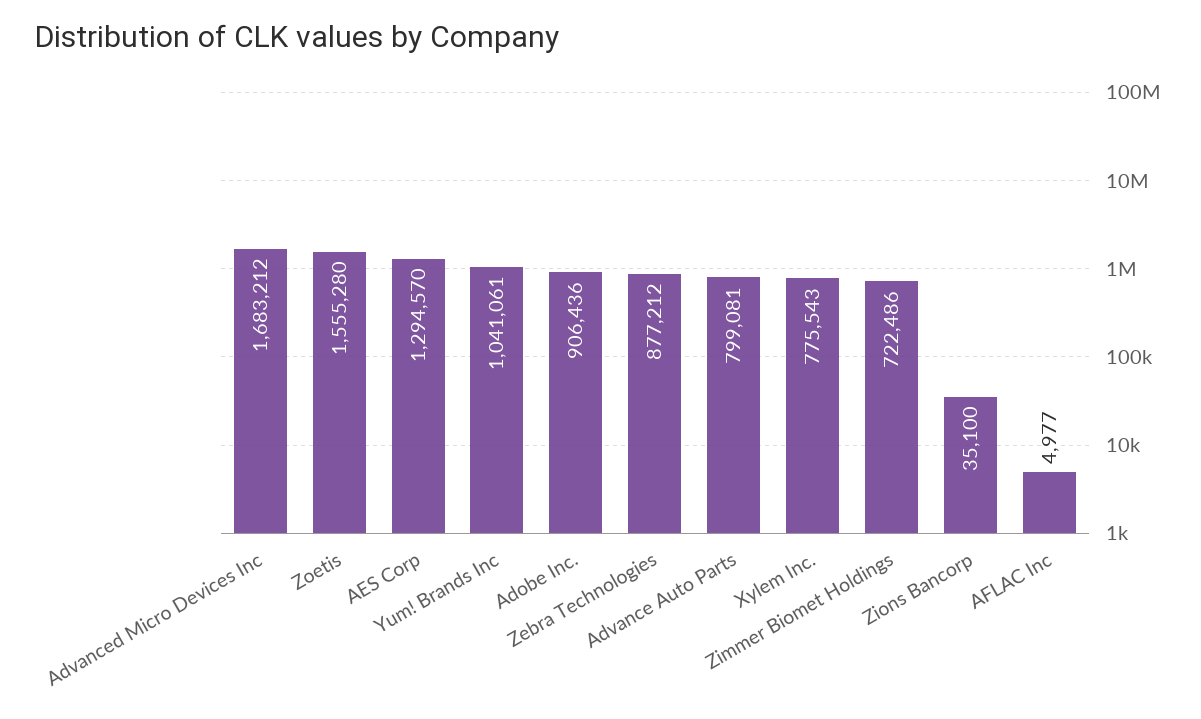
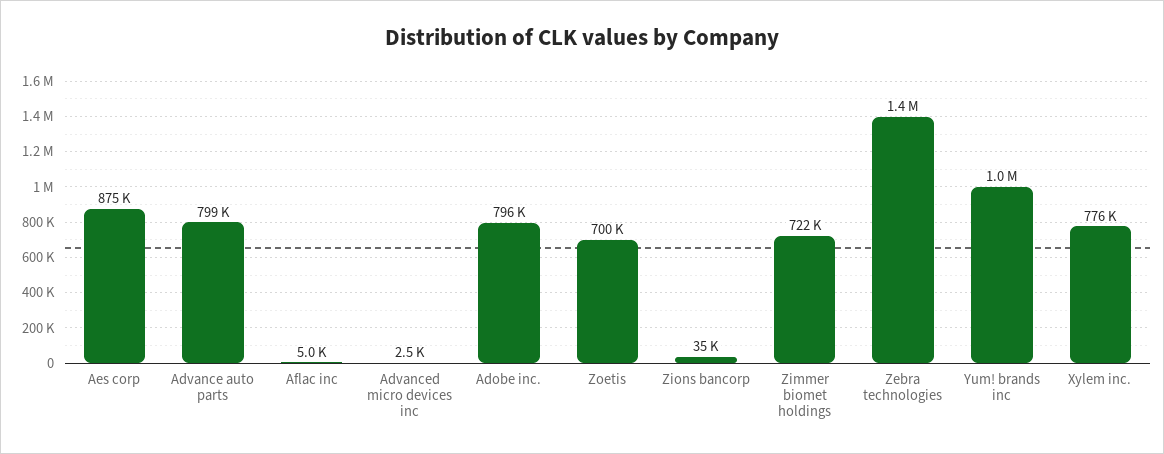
Advanced Micro Devices Inc: 1683212 -> 2500
Zoetis: 1555280 -> 700000
AES Corp: 1294570 -> 875000
Adobe Inc.: 906436 -> 796000
Zebra Technologies: 877212 -> 1400000

